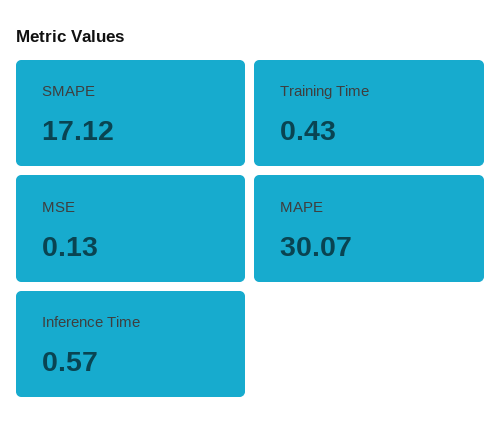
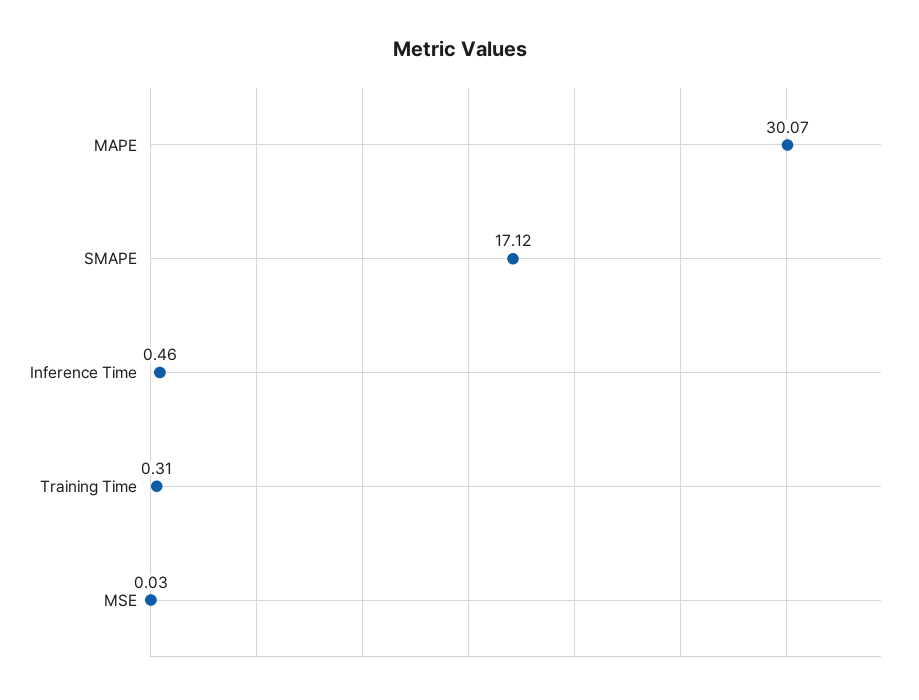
Training Time: 0.43 -> 0.31
MSE: 0.13 -> 0.03
Inference Time: 0.57 -> 0.46

